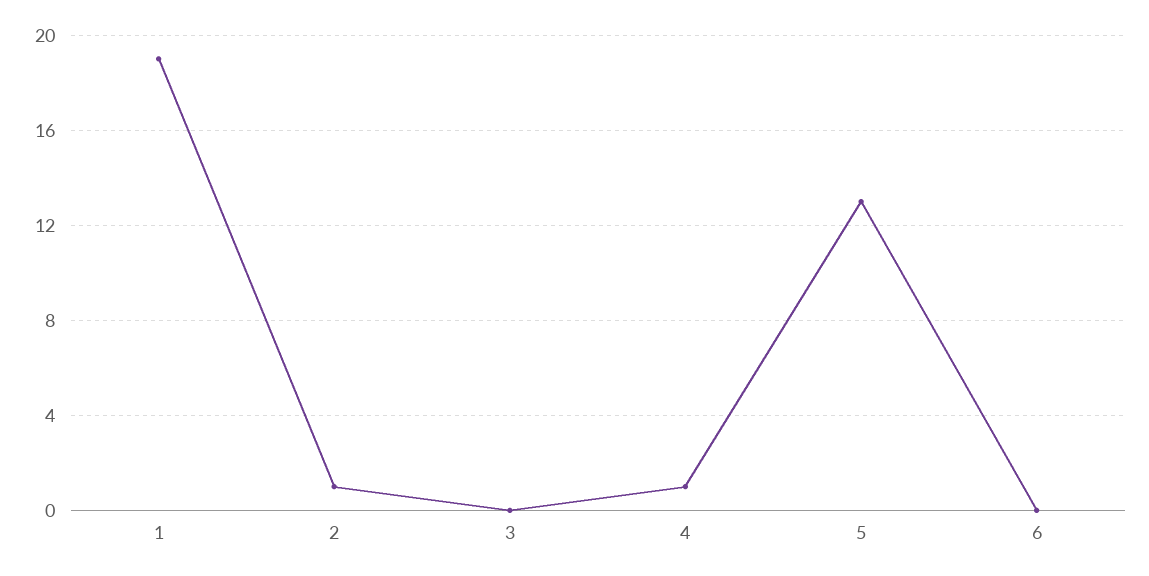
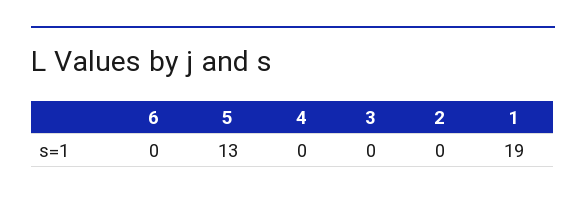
2: 1 -> 0
4: 1 -> 0

